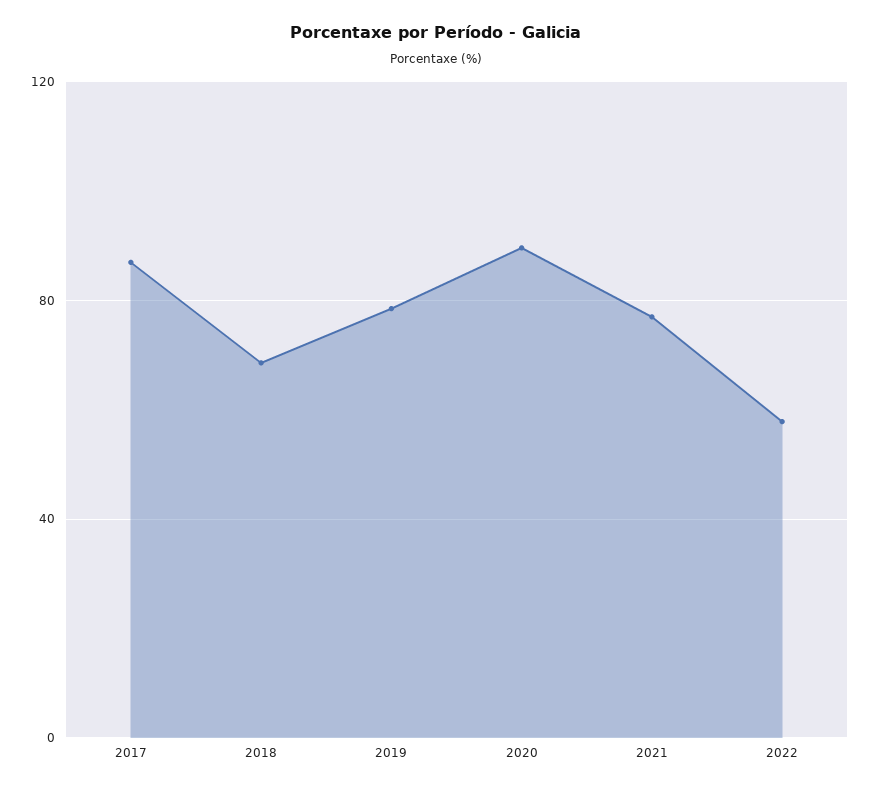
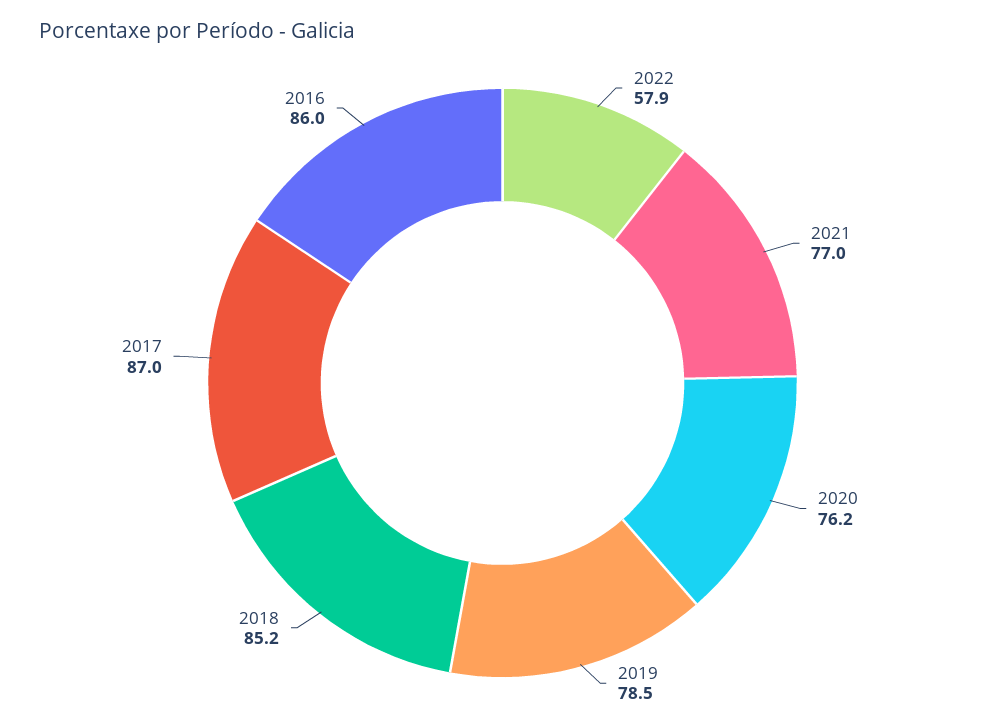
2018: 70 -> 85.2
2020: 90 -> 76.2
2016: none -> 86

